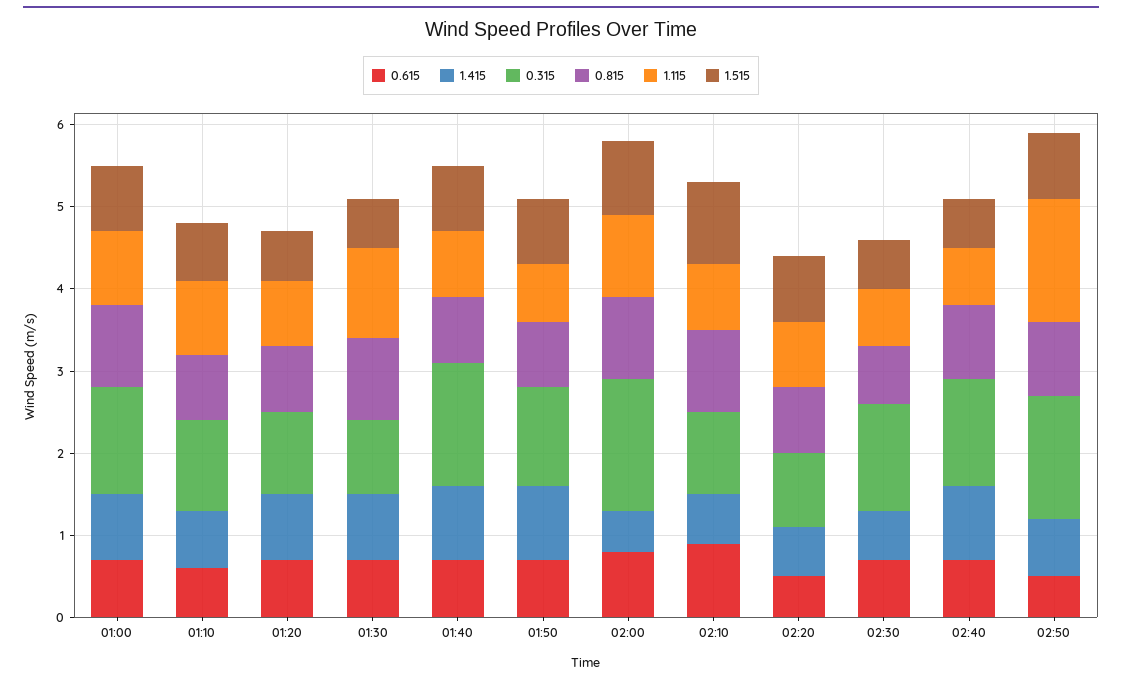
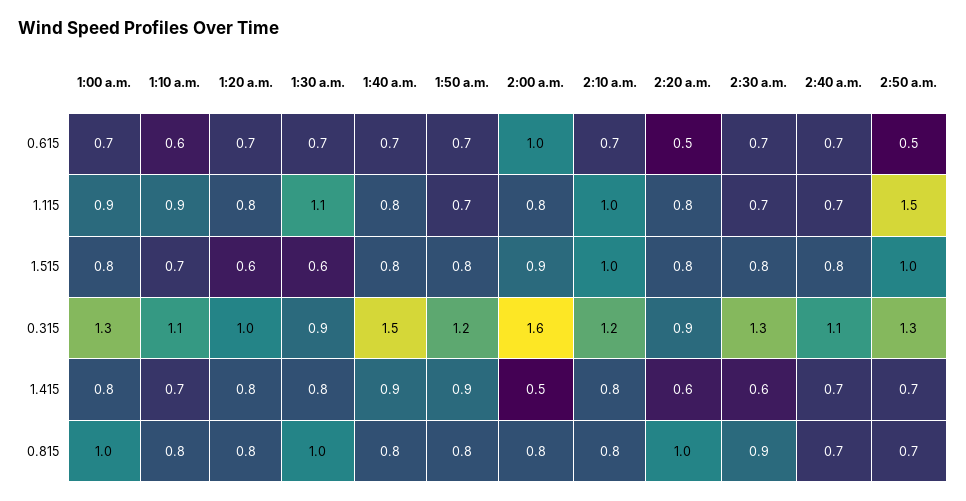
0.615, 02:00: 0.8 -> 1
0.815, 02:00: 1 -> 0.8
1.115, 02:00: 1 -> 0.8
0.615, 02:10: 0.9 -> 0.7
1.415, 02:10: 0.6 -> 0.8
0.315, 02:10: 1 -> 1.2
0.815, 02:10: 1 -> 0.8
1.115, 02:10: 0.8 -> 1
0.815, 02:20: 0.8 -> 1
0.815, 02:30: 0.7 -> 0.9
1.515, 02:30: 0.6 -> 0.8
1.415, 02:40: 0.9 -> 0.7
0.315, 02:40: 1.3 -> 1.1
0.815, 02:40: 0.9 -> 0.7
1.515, 02:40: 0.6 -> 0.8
0.315, 02:50: 1.5 -> 1.3
0.815, 02:50: 0.9 -> 0.7
1.515, 02:50: 0.8 -> 1

